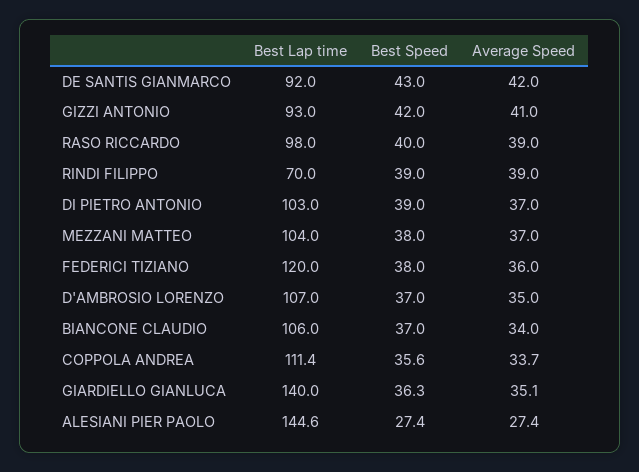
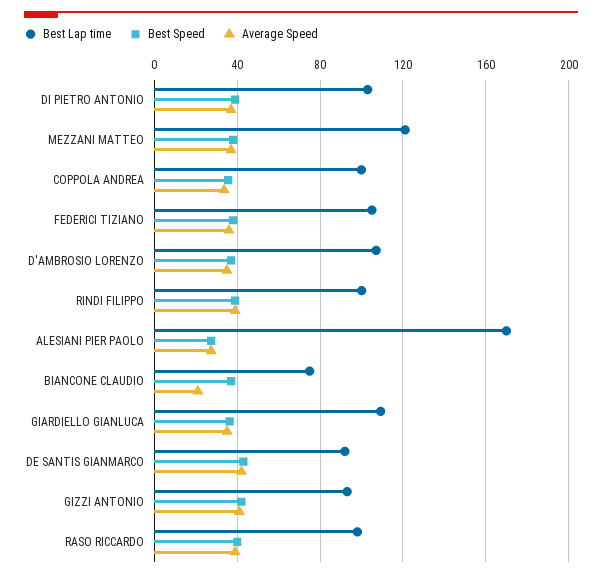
Best Lap time, RINDI FILIPPO: 70 -> 100
Best Lap time, MEZZANI MATTEO: 104 -> 120
Best Lap time, FEDERICI TIZIANO: 120 -> 105
Best Lap time, BIANCONE CLAUDIO: 106 -> 75
Average Speed, BIANCONE CLAUDIO: 34 -> 20
Best Lap time, COPPOLA ANDREA: 111.4 -> 100
Best Lap time, GIARDIELLO GIANLUCA: 140 -> 110
Best Lap time, ALESIANI PIER PAOLO: 144.6 -> 170

